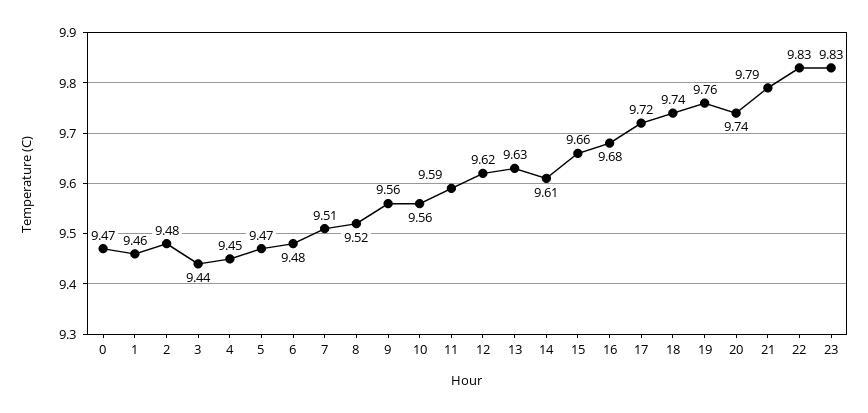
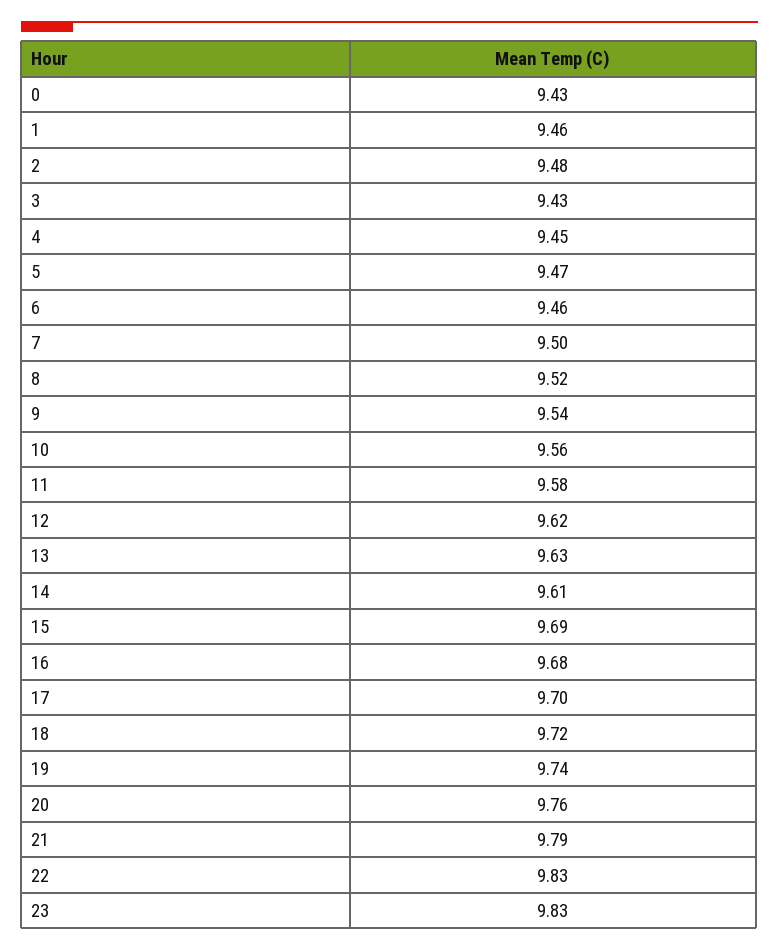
0: 9.47 -> 9.43
3: 9.44 -> 9.43
6: 9.48 -> 9.46
7: 9.51 -> 9.5
9: 9.56 -> 9.54
11: 9.59 -> 9.58
15: 9.66 -> 9.69
17: 9.72 -> 9.7
18: 9.74 -> 9.72
19: 9.76 -> 9.74
20: 9.74 -> 9.76

